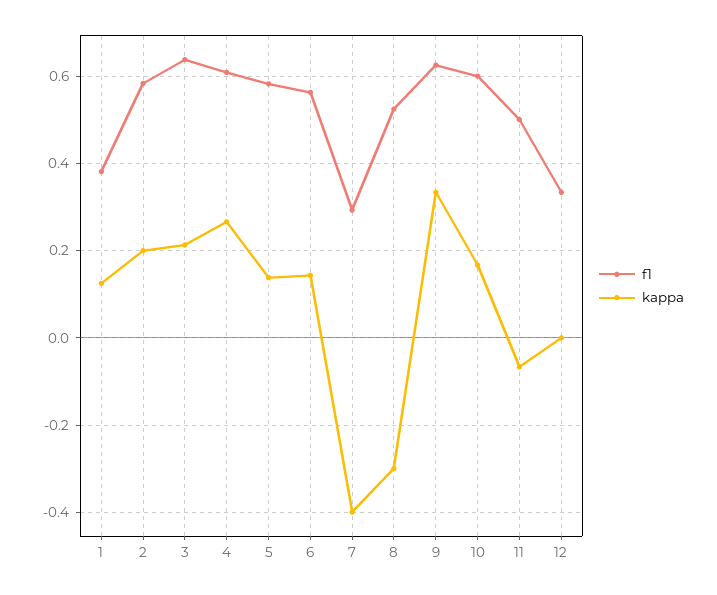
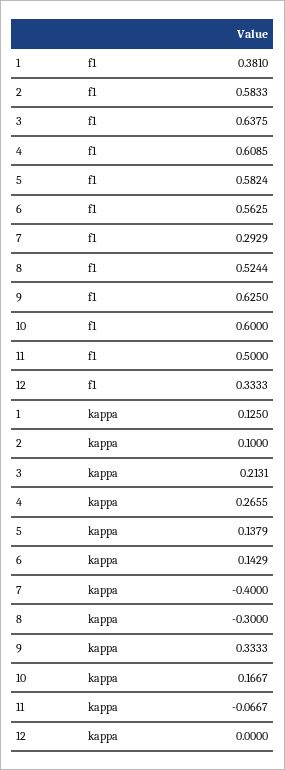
kappa, 2: 0.2 -> 0.1

